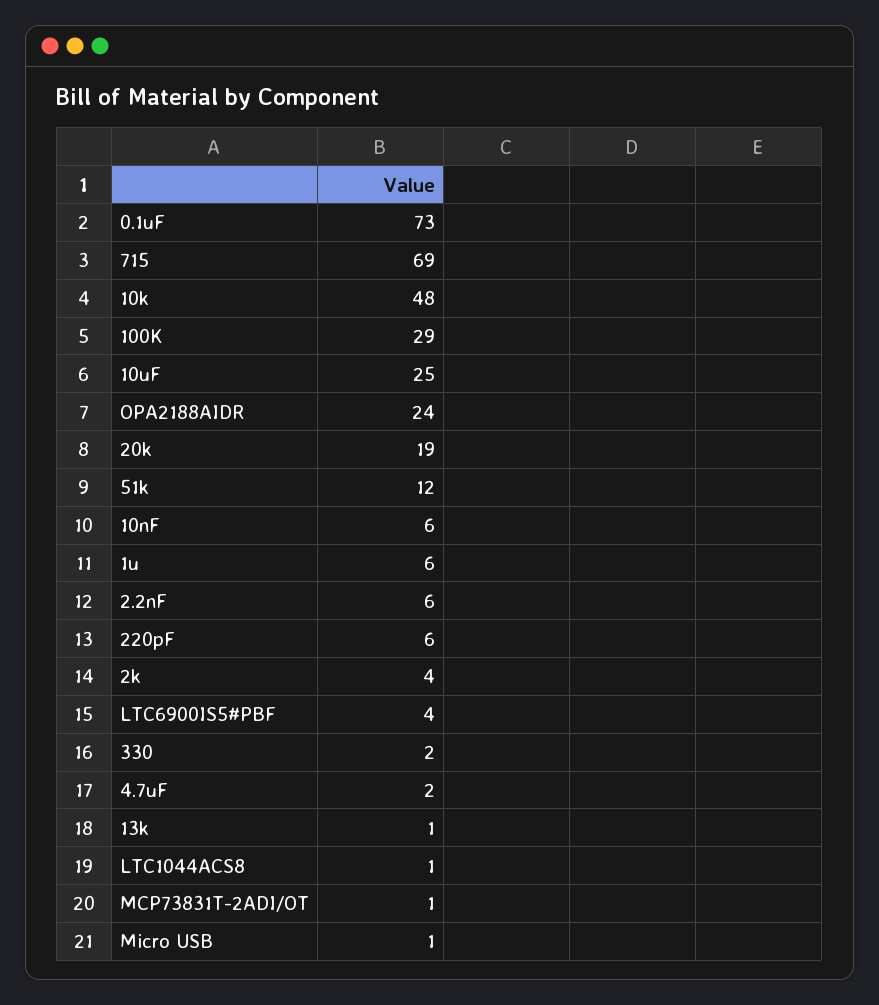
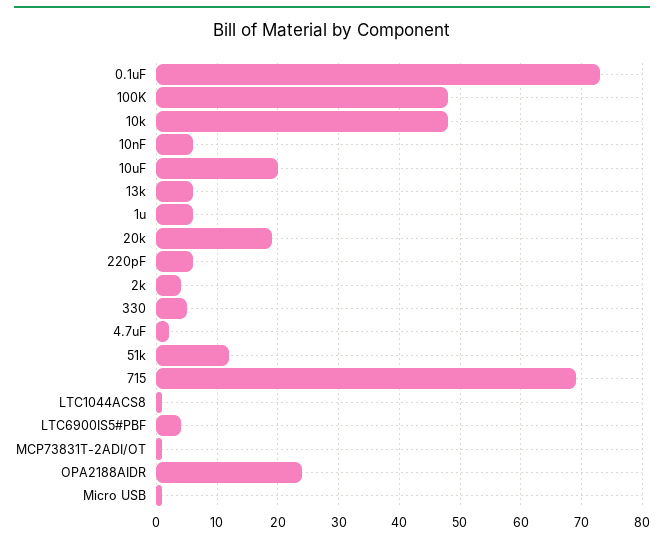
100K: 29 -> 48
10uF: 25 -> 20
2.2nF: 6 -> none
330: 2 -> 5
13k: 1 -> 6

